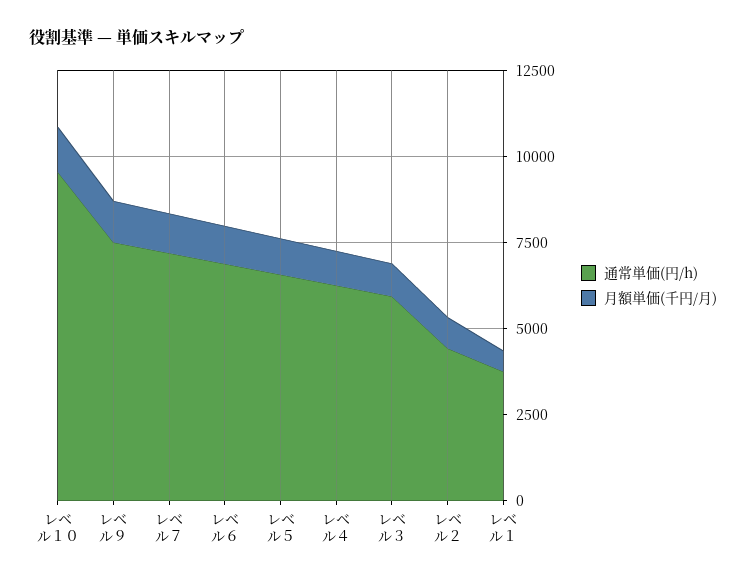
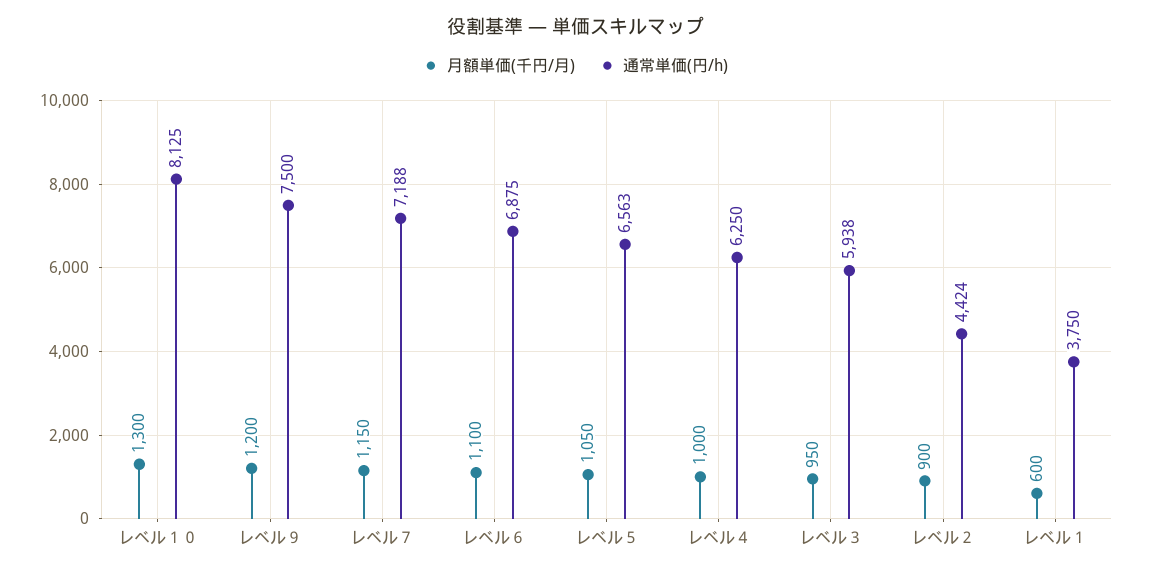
通常単価(円/h), レベル１０: 9500 -> 8125

